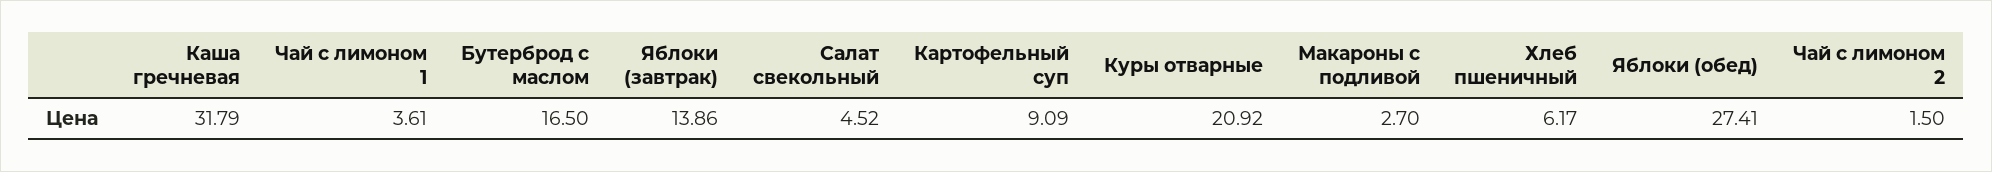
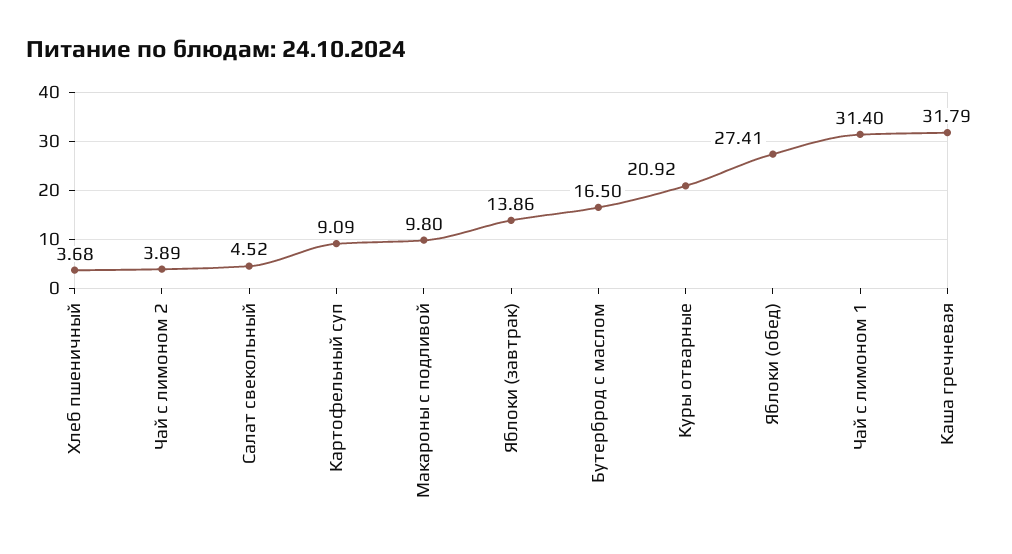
Чай с лимоном 1: 3.61 -> 31.4
Макароны с подливой: 2.7 -> 9.8
Хлеб пшеничный: 6.17 -> 3.68
Чай с лимоном 2: 1.5 -> 3.89

